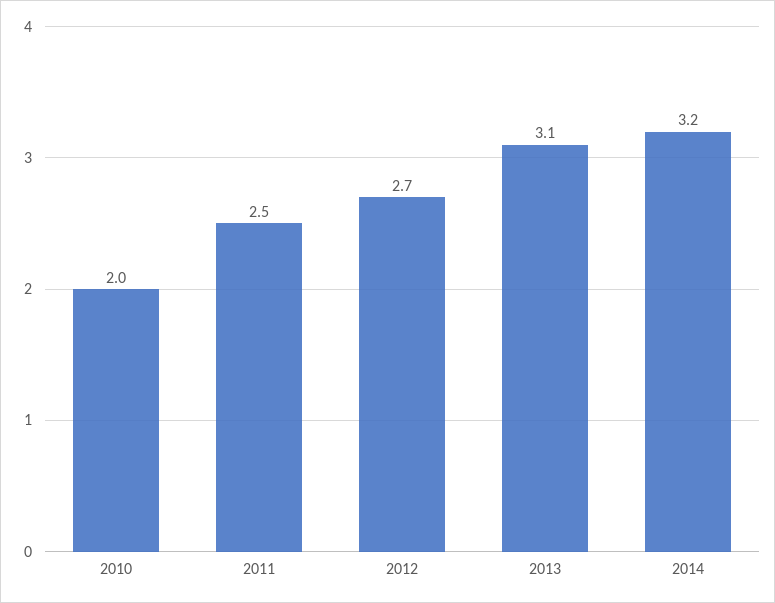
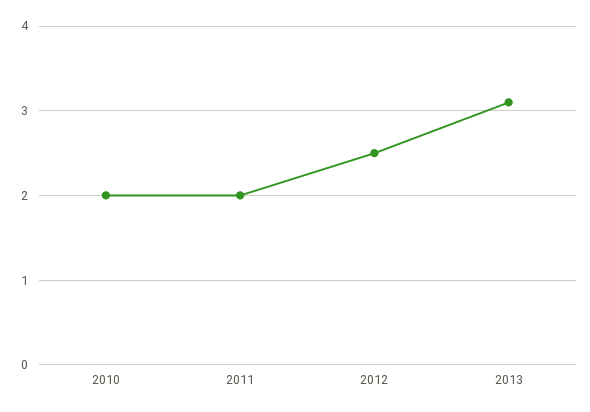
2011: 2.5 -> 2
2012: 2.7 -> 2.5
2014: 3.2 -> none

